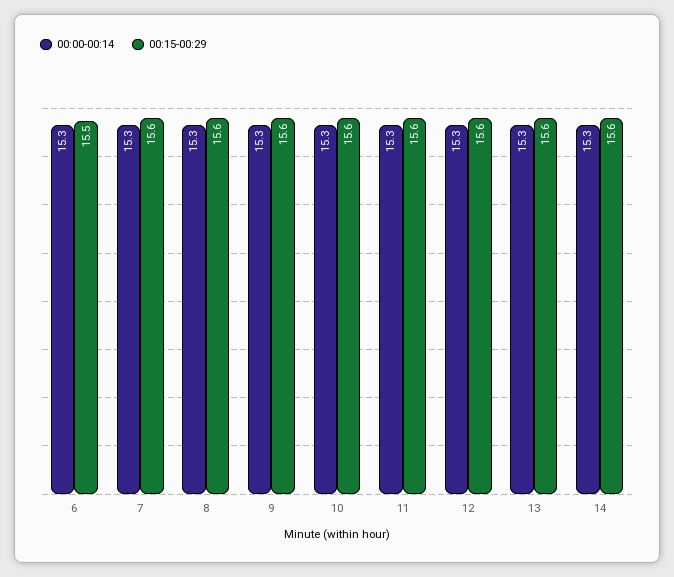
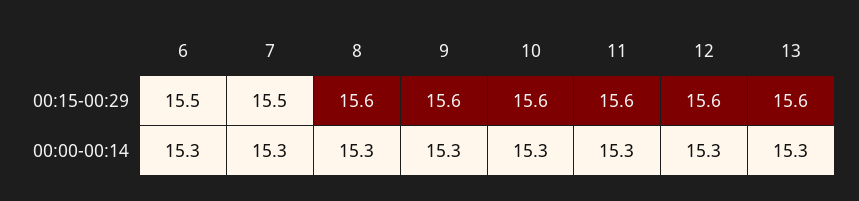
00:15-00:29, 7: 15.6 -> 15.5
00:00-00:14, 14: 15.3 -> none
00:15-00:29, 14: 15.6 -> none

